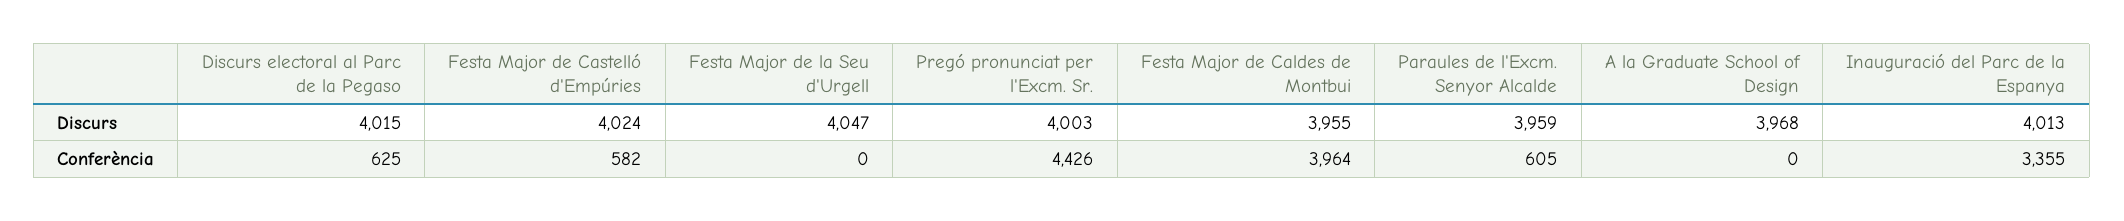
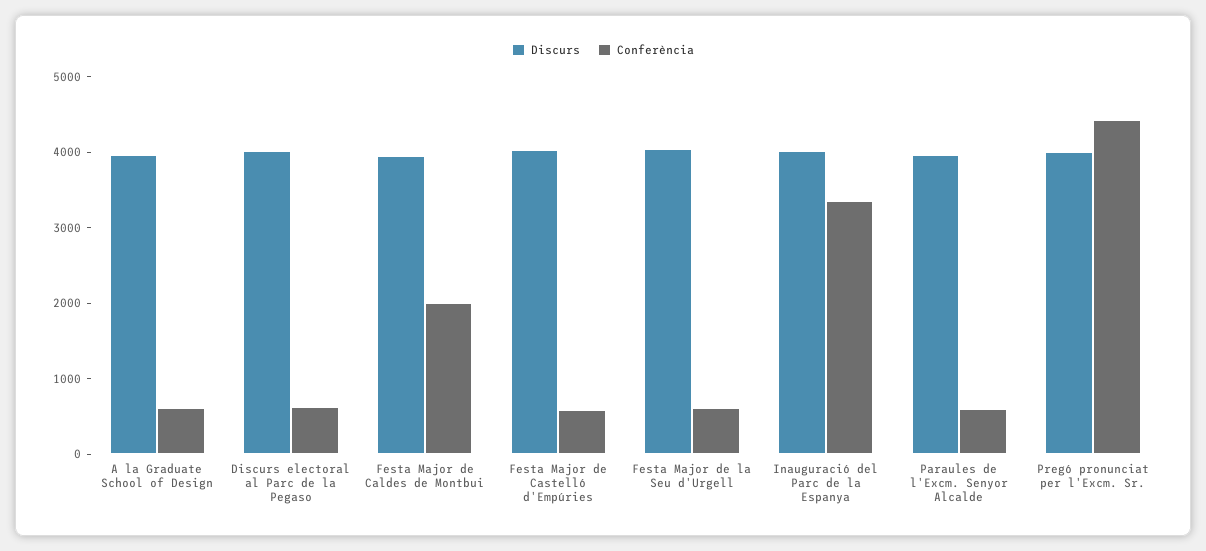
Conferència, Festa Major de la Seu d'Urgell: 0 -> 600
Conferència, Festa Major de Caldes de Montbui: 3964 -> 2000
Conferència, A la Graduate School of Design: 0 -> 600

